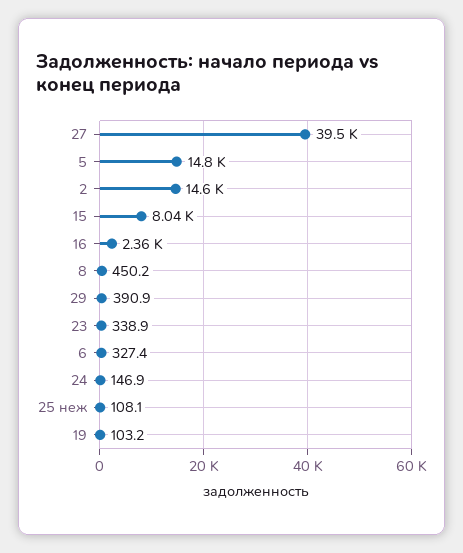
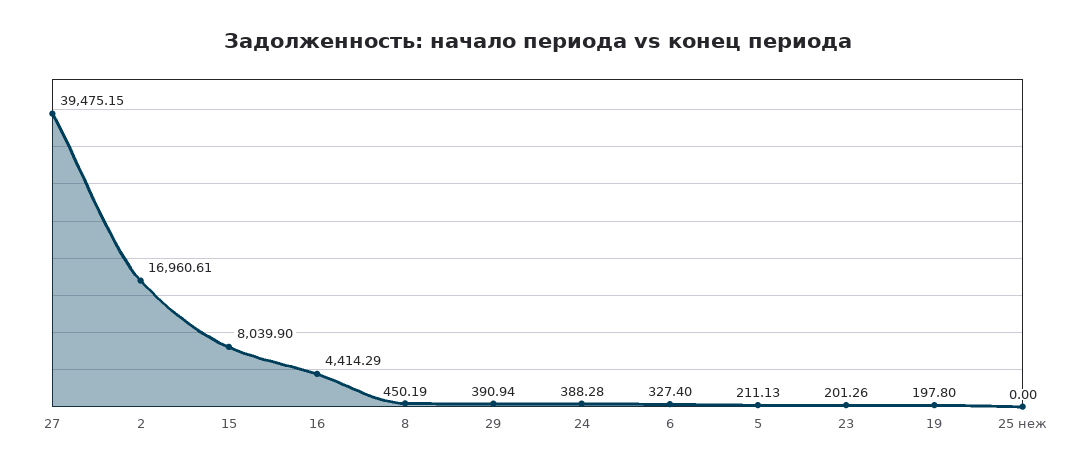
5: 14800 -> 211.13
2: 14600 -> 16960.61
16: 2360 -> 4414.29
23: 338.9 -> 201.26
24: 146.9 -> 388.28
25 неж: 108.1 -> 0
19: 103.2 -> 197.8

